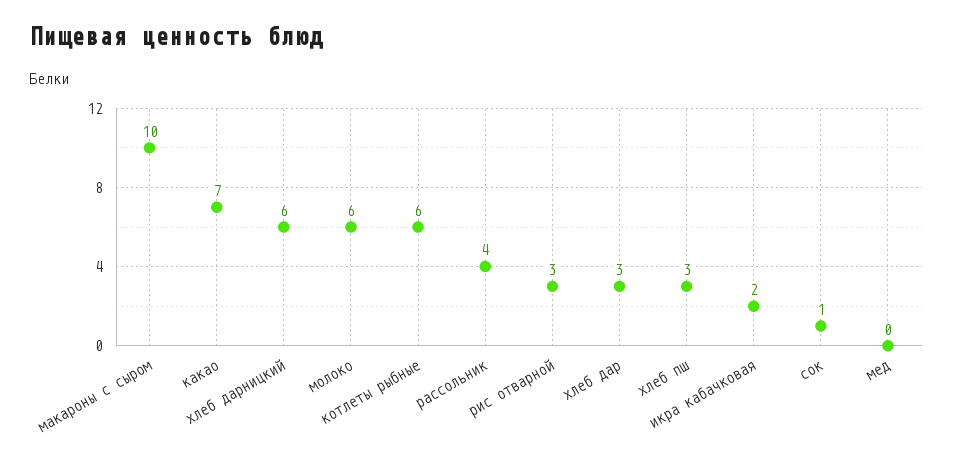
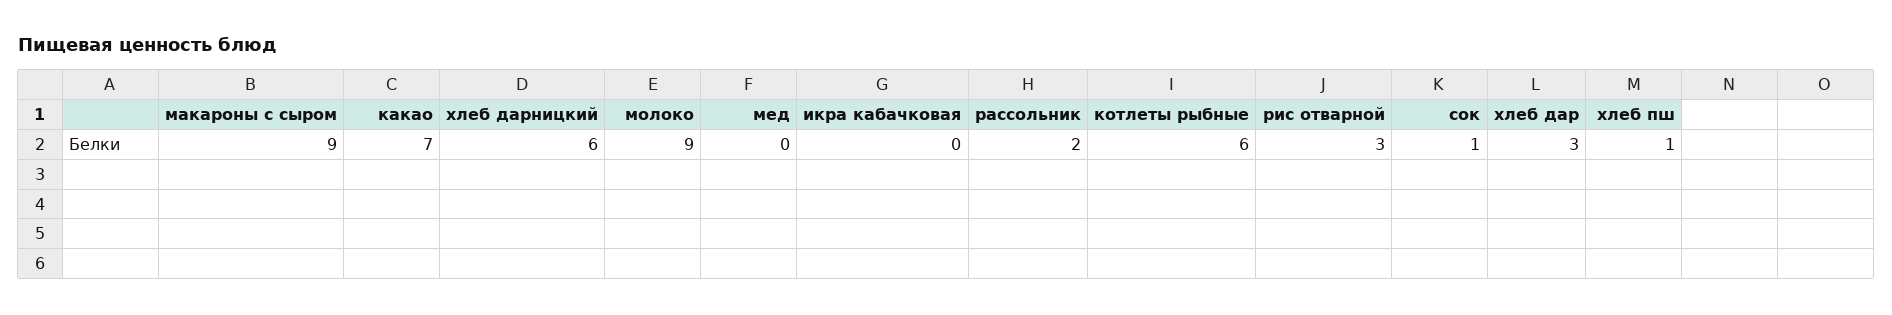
макароны с сыром: 10 -> 9
молоко: 6 -> 9
рассольник: 4 -> 2
хлеб пш: 3 -> 1
икра кабачковая: 2 -> 0

